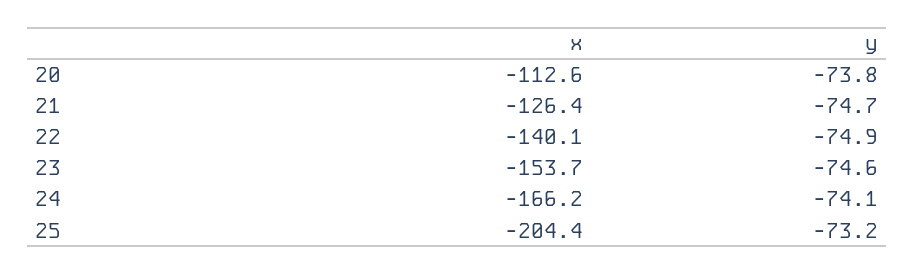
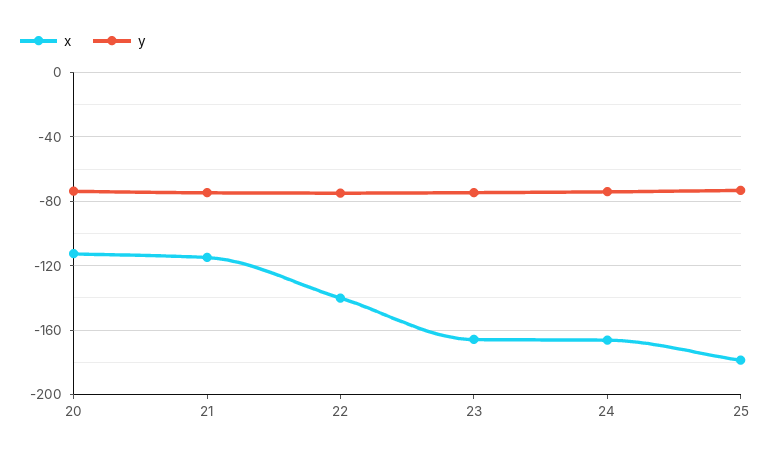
x, 21: -126.4 -> -115
x, 23: -153.7 -> -165
x, 25: -204.4 -> -180

